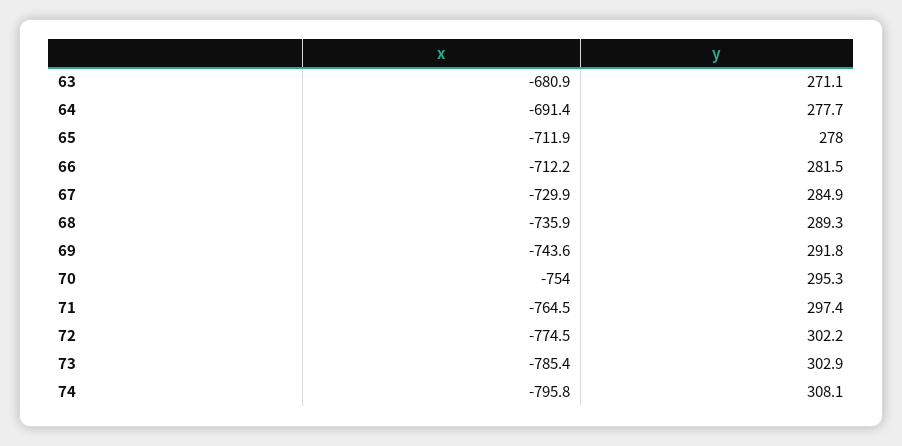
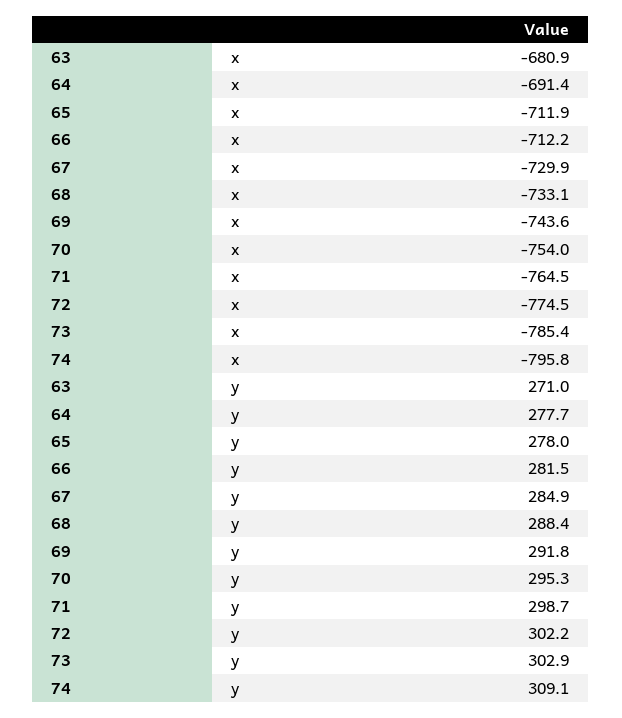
y, 63: 271.1 -> 271
x, 68: -735.9 -> -733.1
y, 68: 289.3 -> 288.4
y, 71: 297.4 -> 298.7
y, 74: 308.1 -> 309.1

